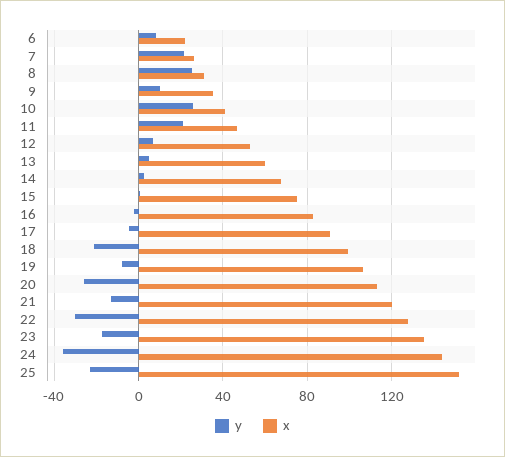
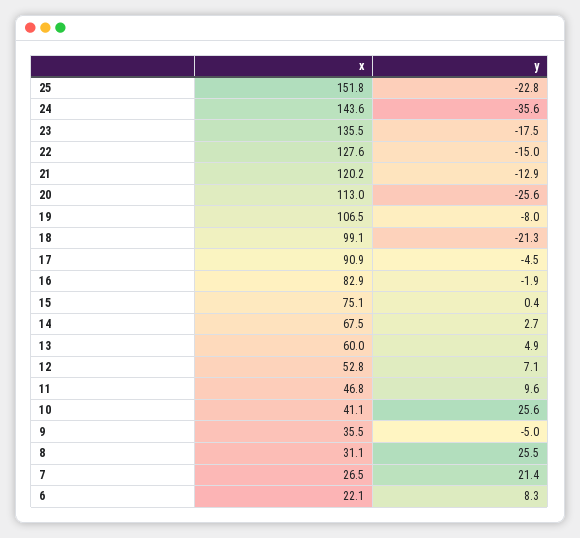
y, 9: 10 -> -5
y, 11: 20 -> 9.6
y, 22: -30 -> -15

